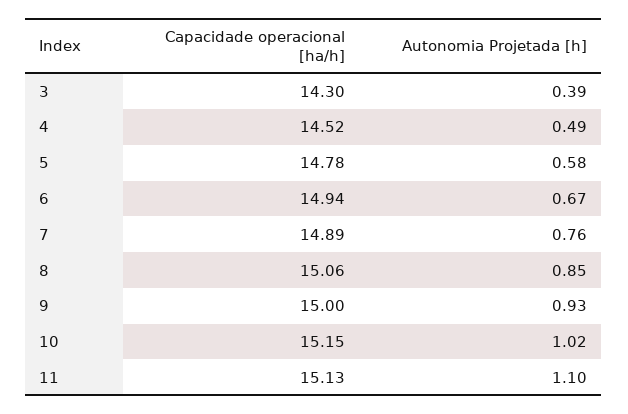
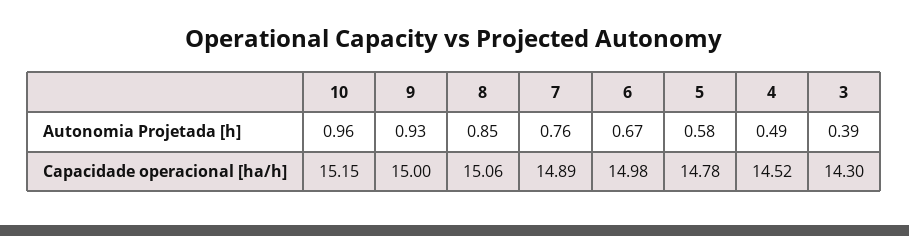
Capacidade operacional [ha/h], 6: 14.94 -> 14.98
Autonomia Projetada [h], 10: 1.02 -> 0.96
Capacidade operacional [ha/h], 11: 15.13 -> none
Autonomia Projetada [h], 11: 1.1 -> none

